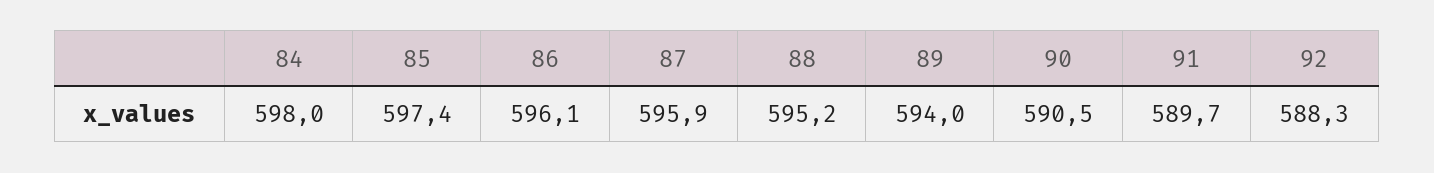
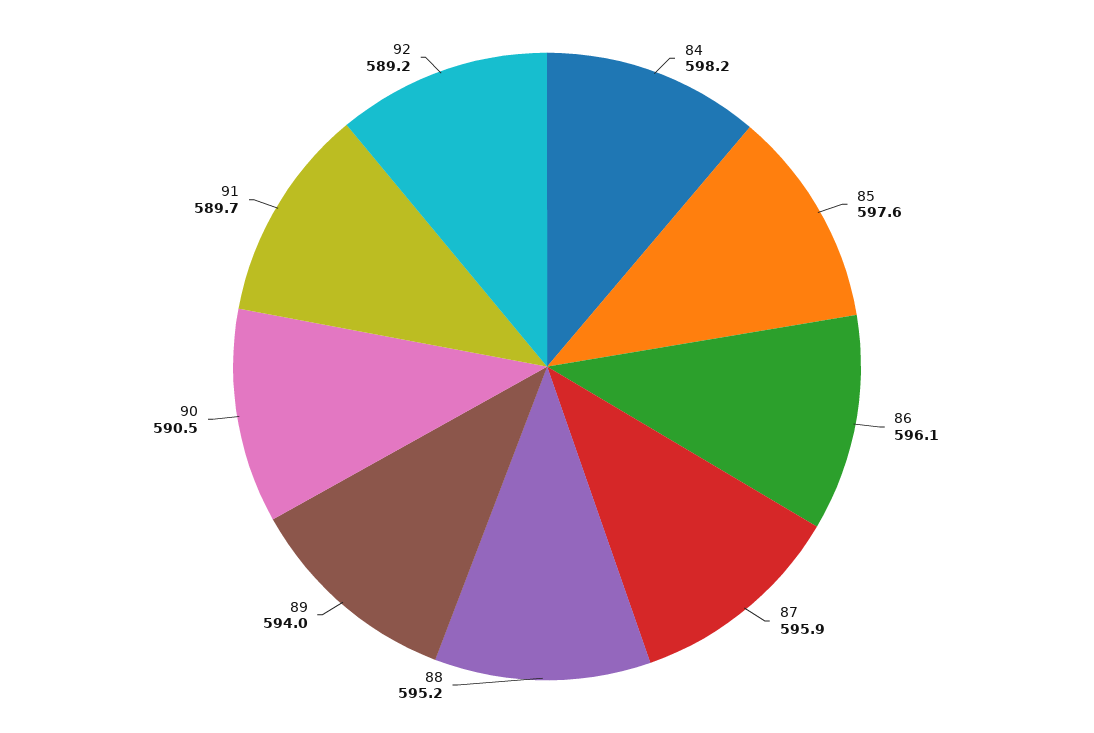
84: 598 -> 598.2
85: 597.4 -> 597.6
92: 588.3 -> 589.2

